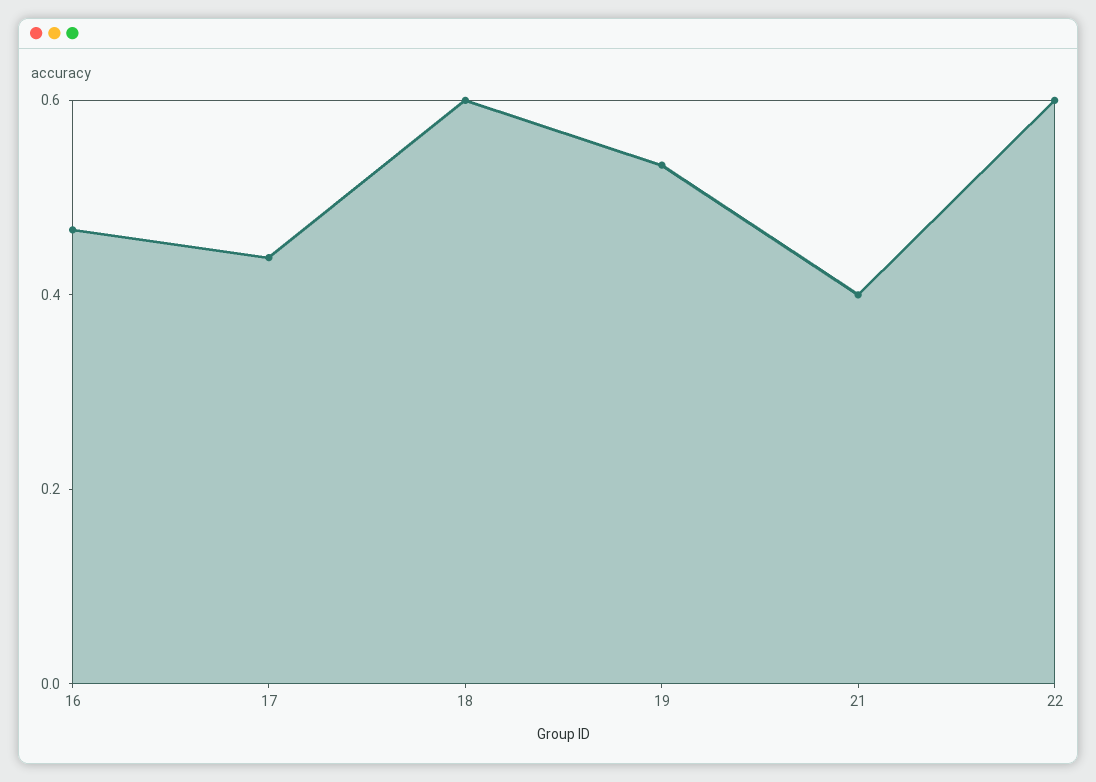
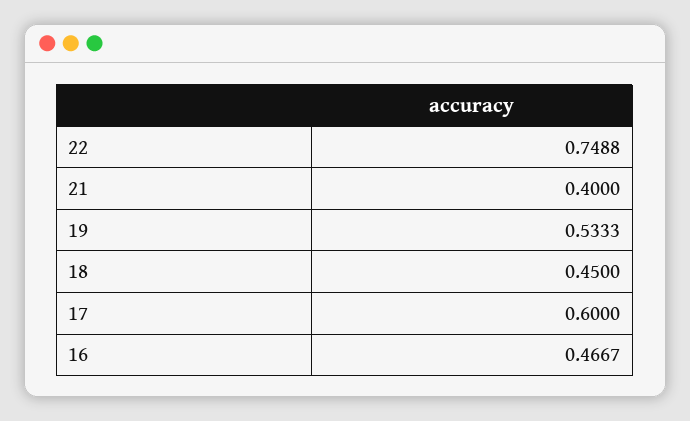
17: 0.45 -> 0.6
18: 0.6 -> 0.45
22: 0.6 -> 0.7488

